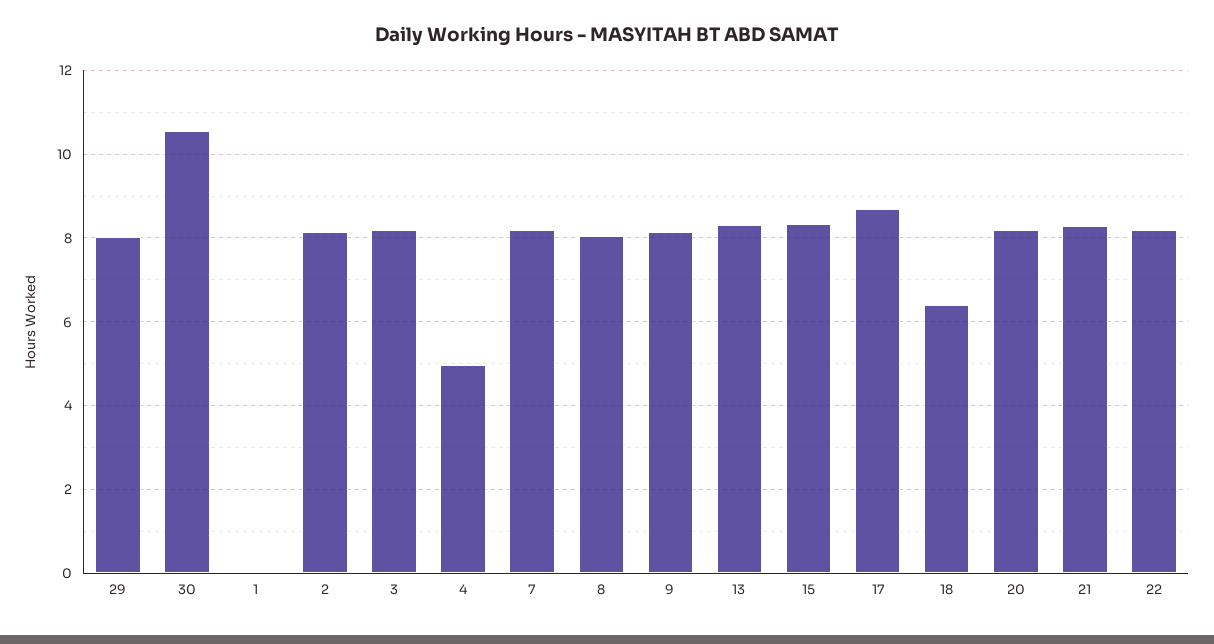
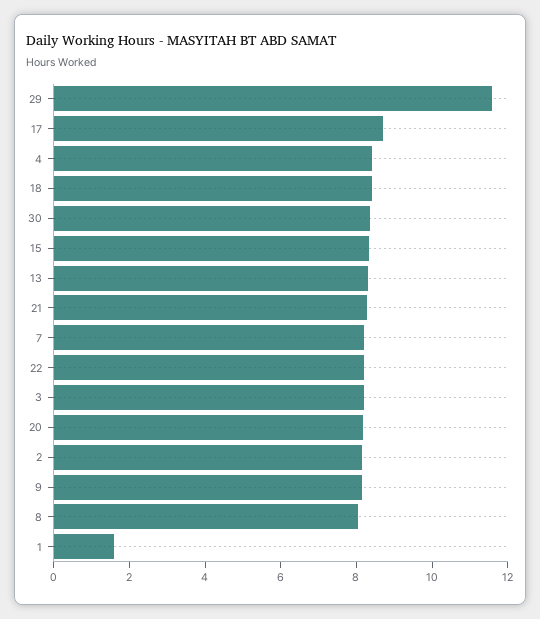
29: 8 -> 11.5
30: 10.6 -> 8.5
1: 0 -> 1.5
4: 5 -> 8.5
18: 6.4 -> 8.5

